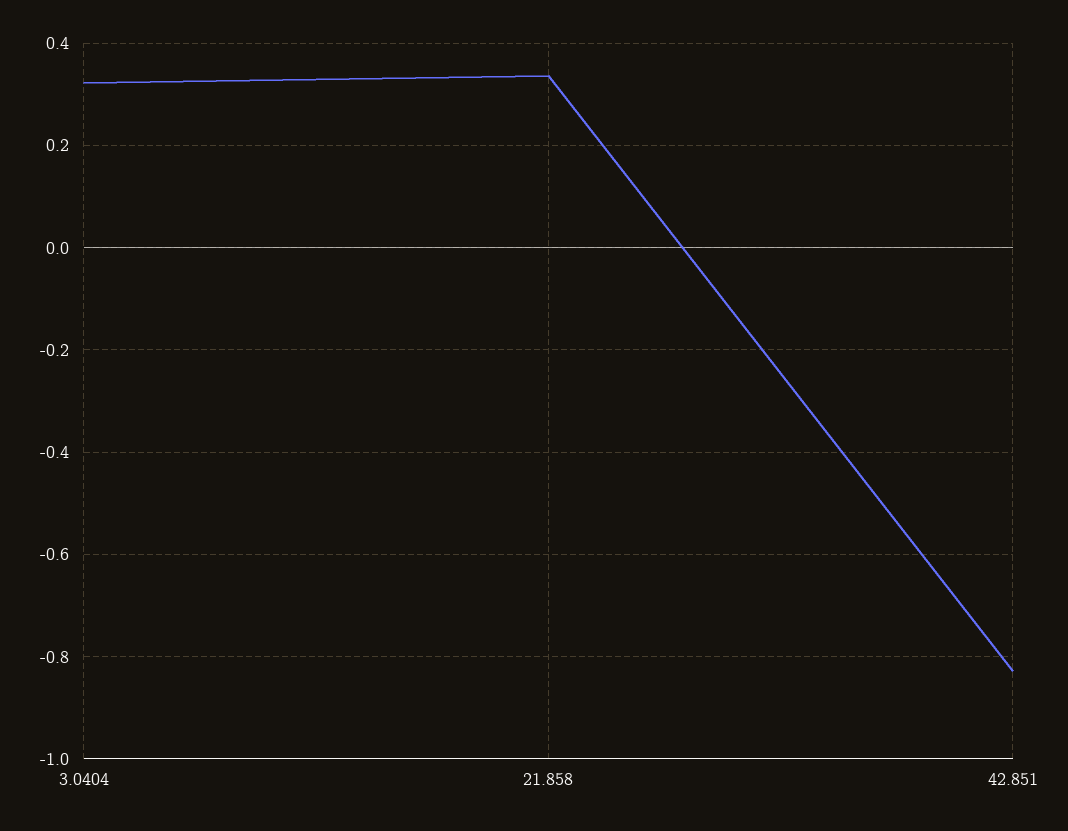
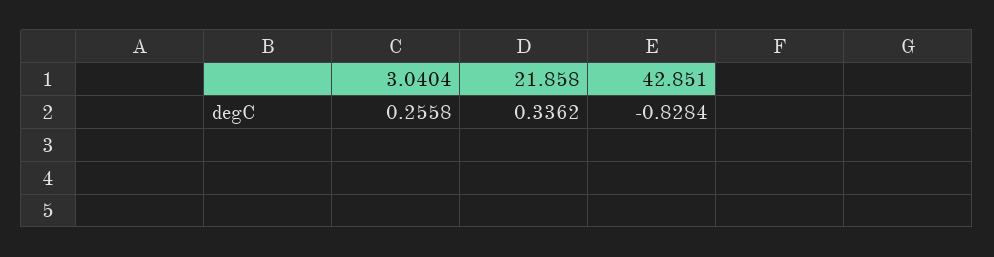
3.0404: 0.32 -> 0.2558

